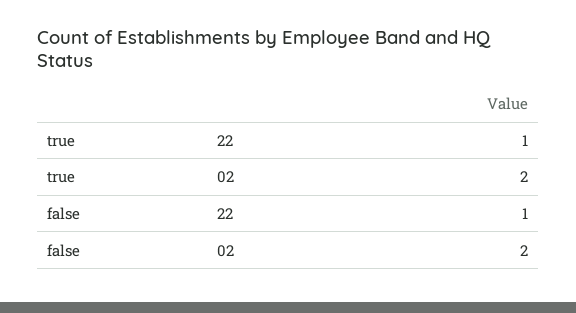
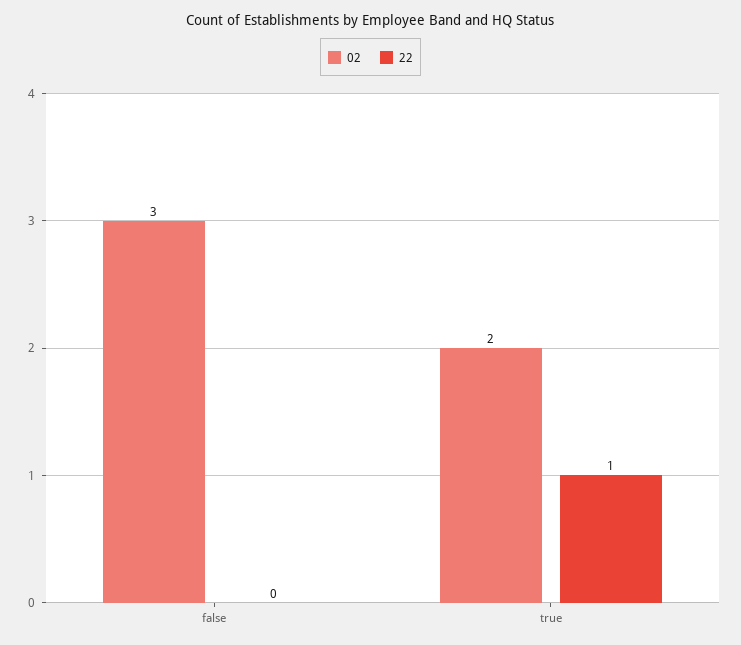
22, false: 1 -> 0
02, false: 2 -> 3

